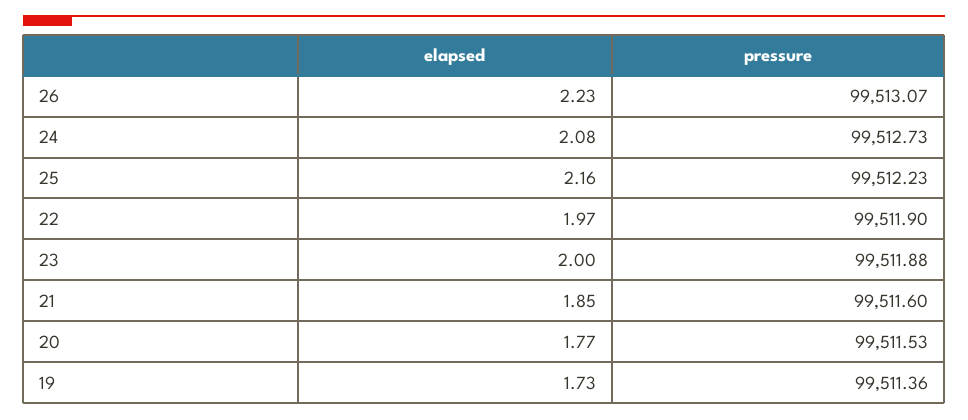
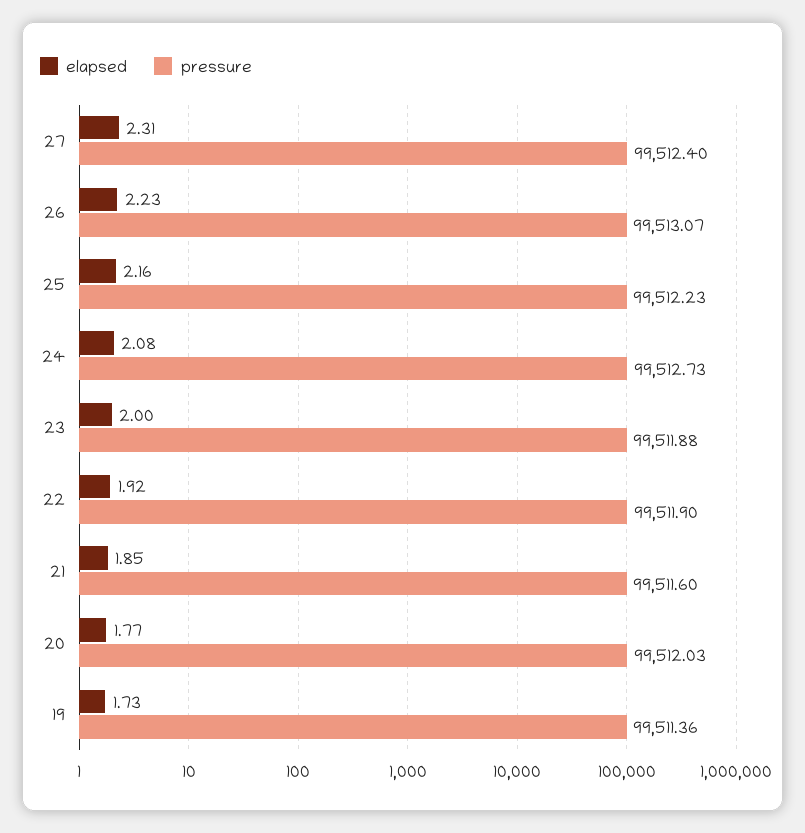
elapsed, 22: 1.97 -> 1.92
pressure, 20: 99511.53 -> 99512.03
elapsed, 27: none -> 2.31
pressure, 27: none -> 99512.4

